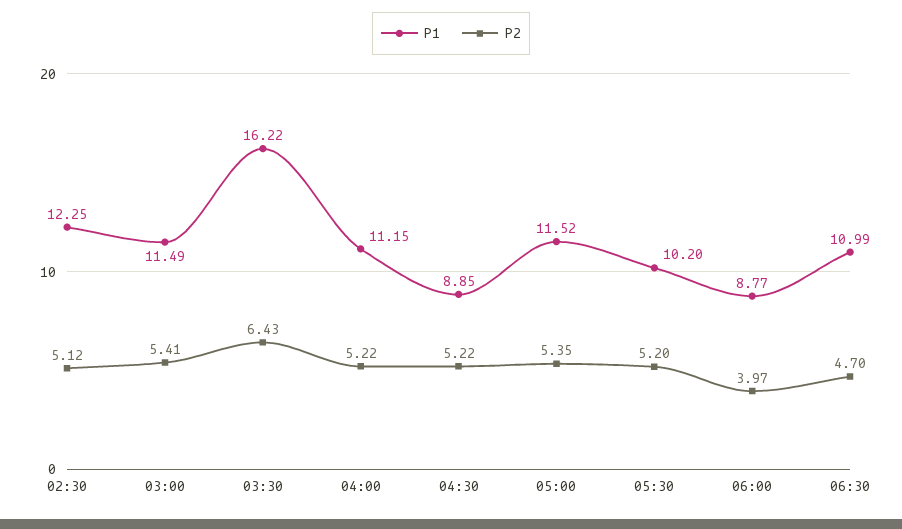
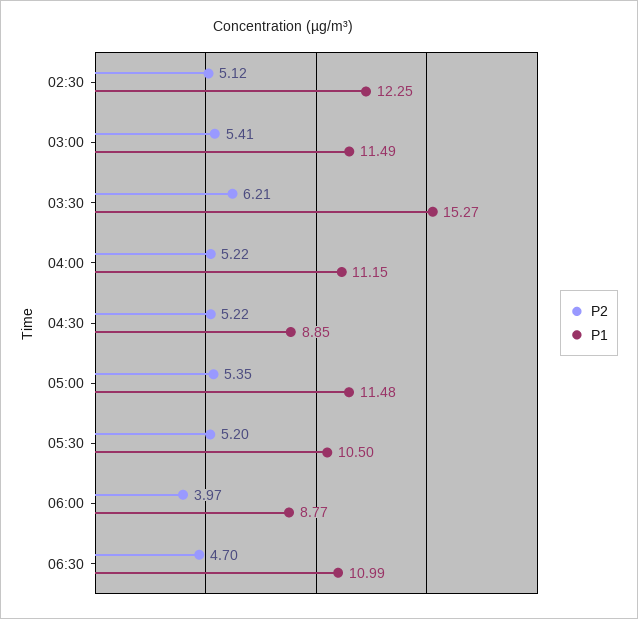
P1, 03:30: 16.22 -> 15.27
P2, 03:30: 6.43 -> 6.21
P1, 05:00: 11.52 -> 11.48
P1, 05:30: 10.2 -> 10.5

